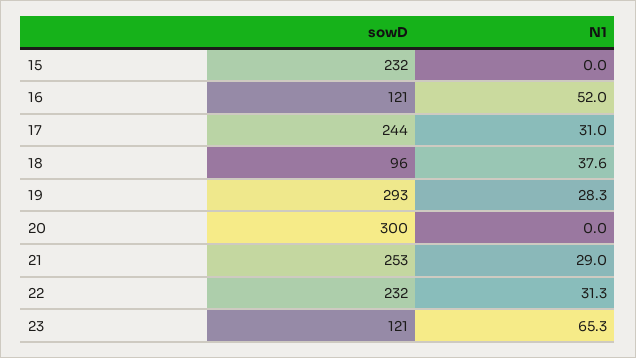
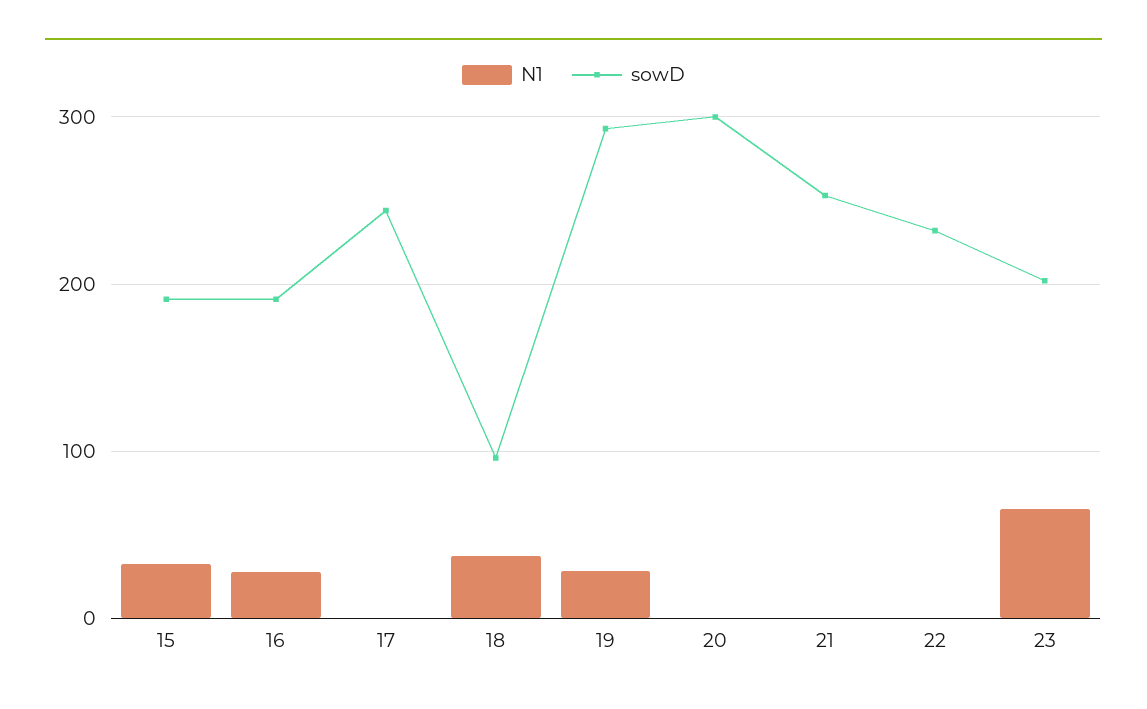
sowD, 15: 232 -> 190
N1, 15: 0 -> 30
sowD, 16: 121 -> 190
N1, 16: 52 -> 30
N1, 17: 31 -> 0
N1, 21: 29 -> 0
N1, 22: 31.3 -> 0
sowD, 23: 121 -> 200

